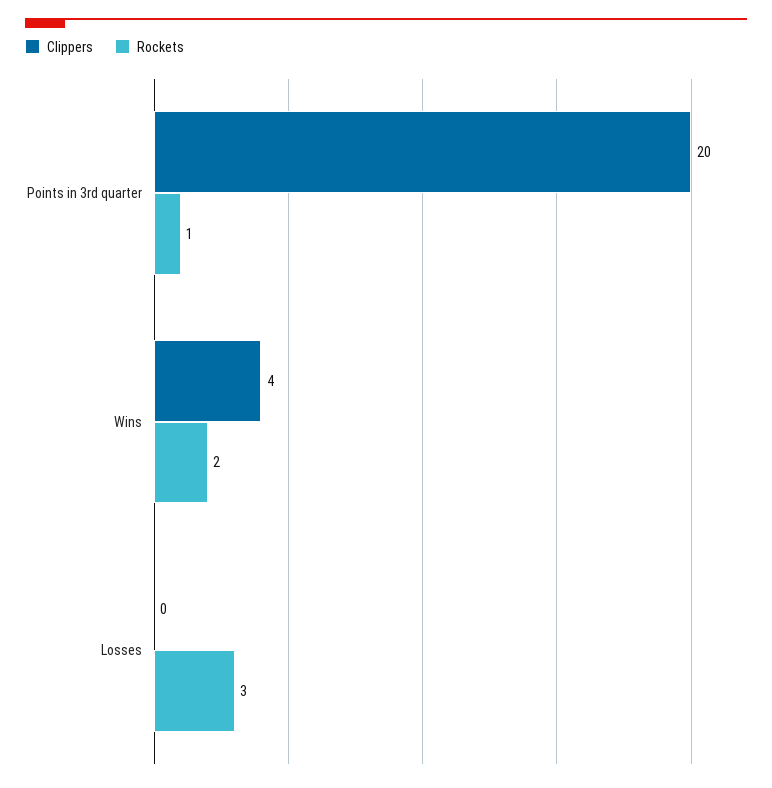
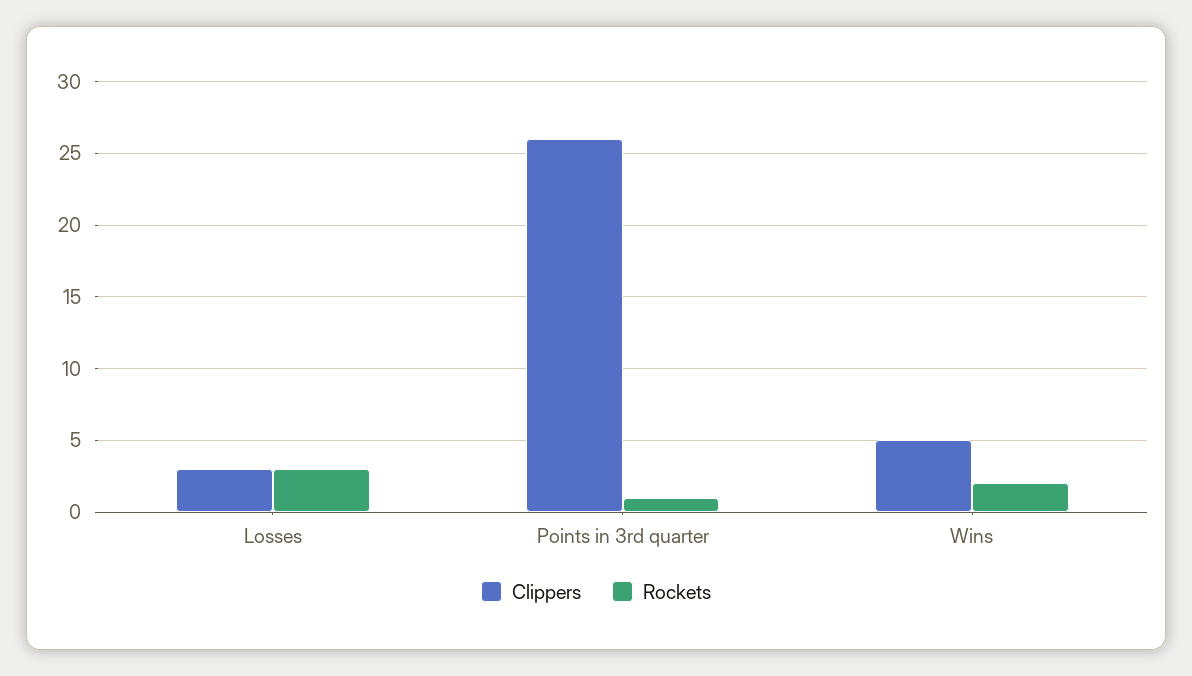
Clippers, Points in 3rd quarter: 20 -> 26
Clippers, Wins: 4 -> 5
Clippers, Losses: 0 -> 3

